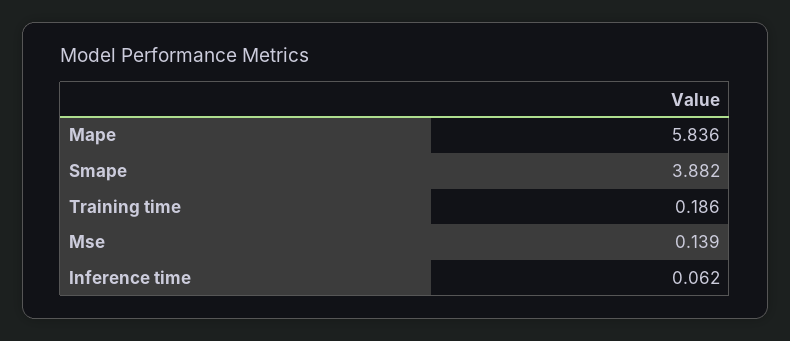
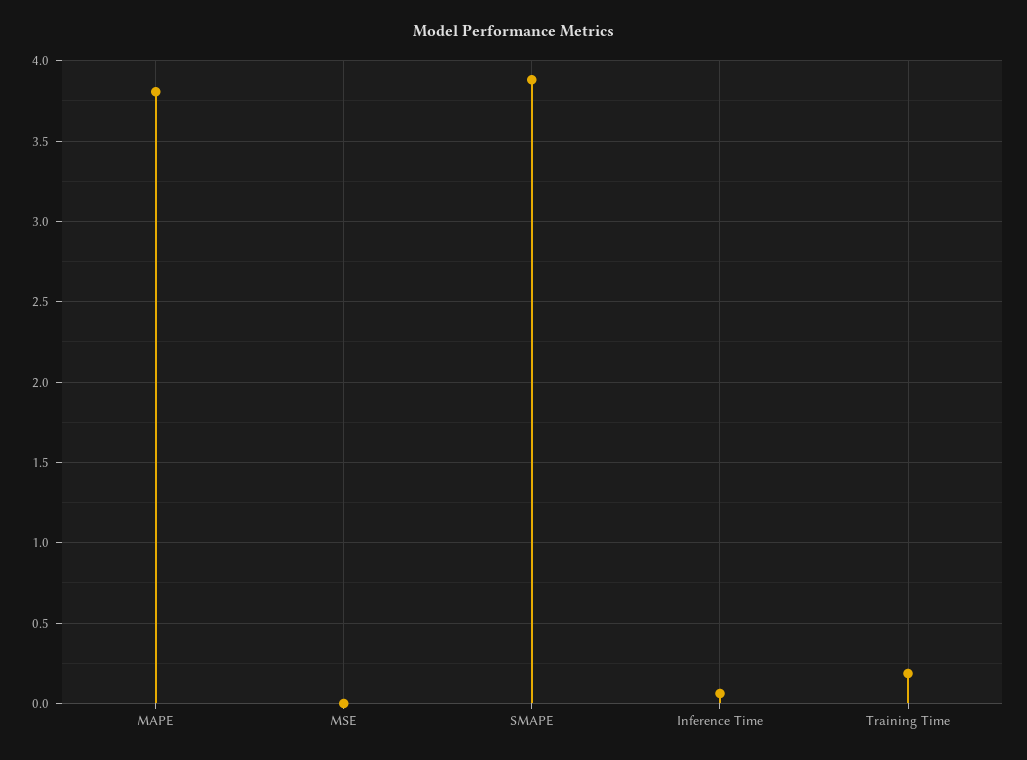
Mape: 5.836 -> 3.8
Mse: 0.139 -> 0

